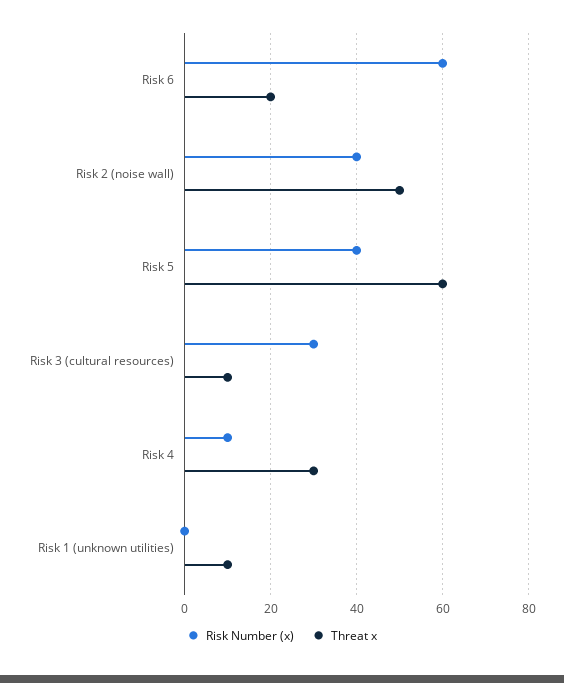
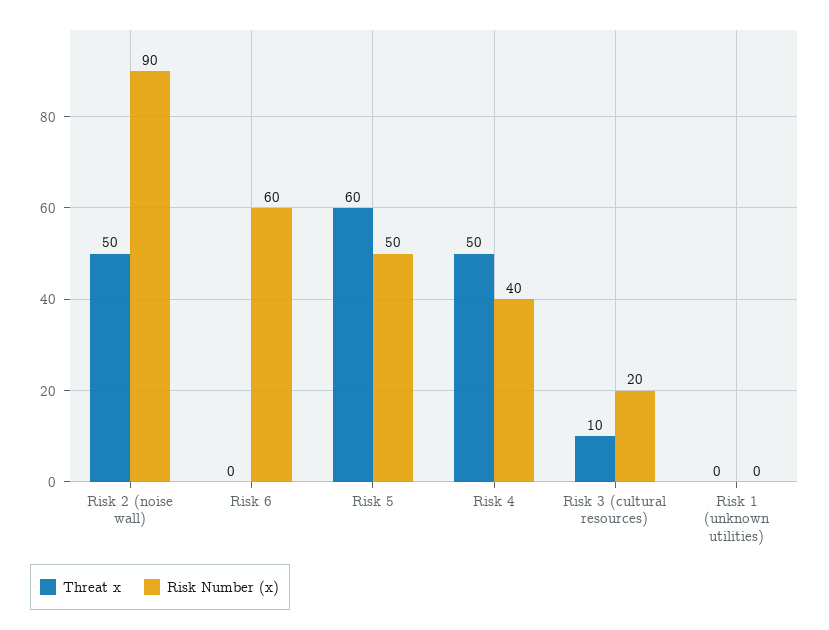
Threat x, Risk 6: 20 -> 0
Risk Number (x), Risk 2 (noise wall): 40 -> 90
Risk Number (x), Risk 5: 40 -> 50
Risk Number (x), Risk 3 (cultural resources): 30 -> 20
Risk Number (x), Risk 4: 10 -> 40
Threat x, Risk 4: 30 -> 50
Threat x, Risk 1 (unknown utilities): 10 -> 0

